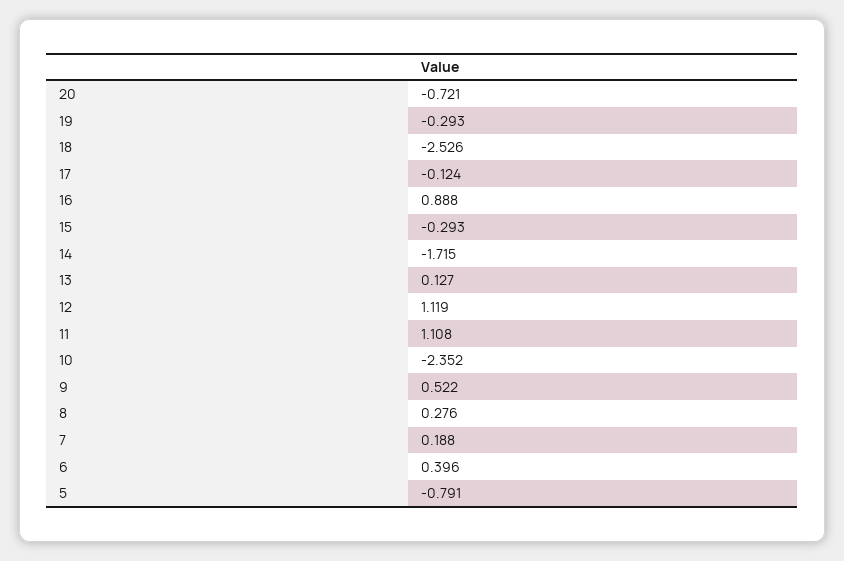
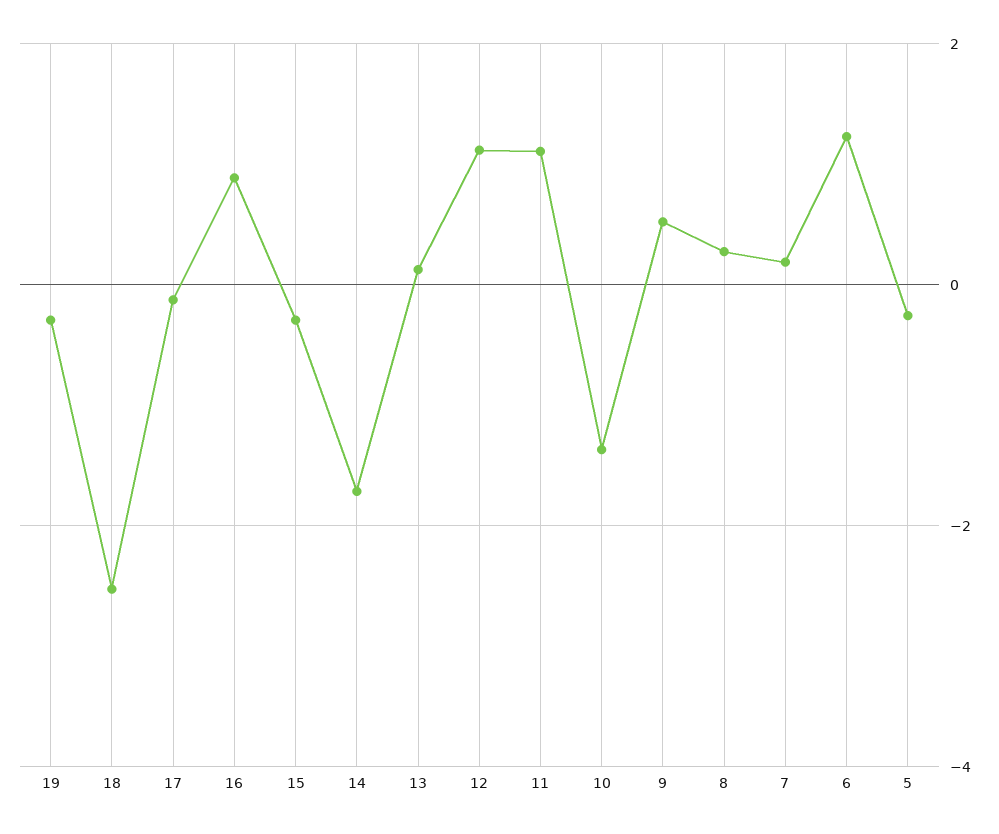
20: -0.721 -> none
10: -2.352 -> -1.4
6: 0.396 -> 1.2
5: -0.791 -> -0.2

